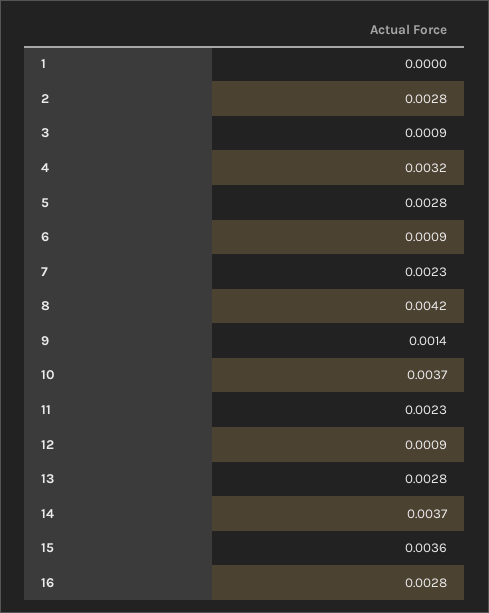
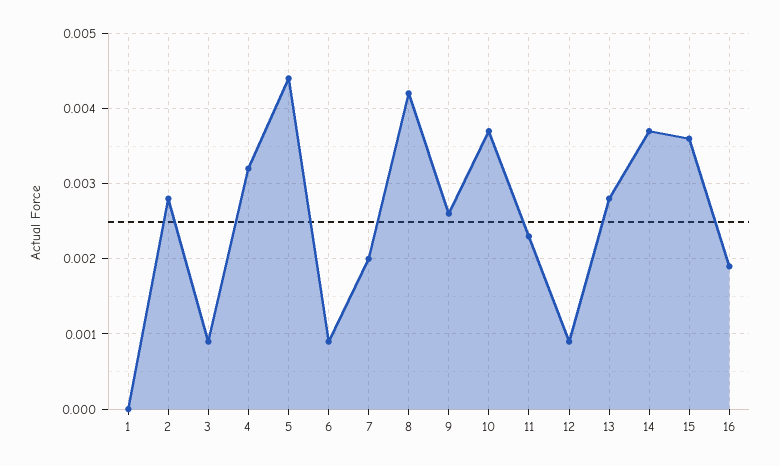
5: 0.0028 -> 0.0044
7: 0.0023 -> 0.002
9: 0.0014 -> 0.0026
16: 0.0028 -> 0.0019

